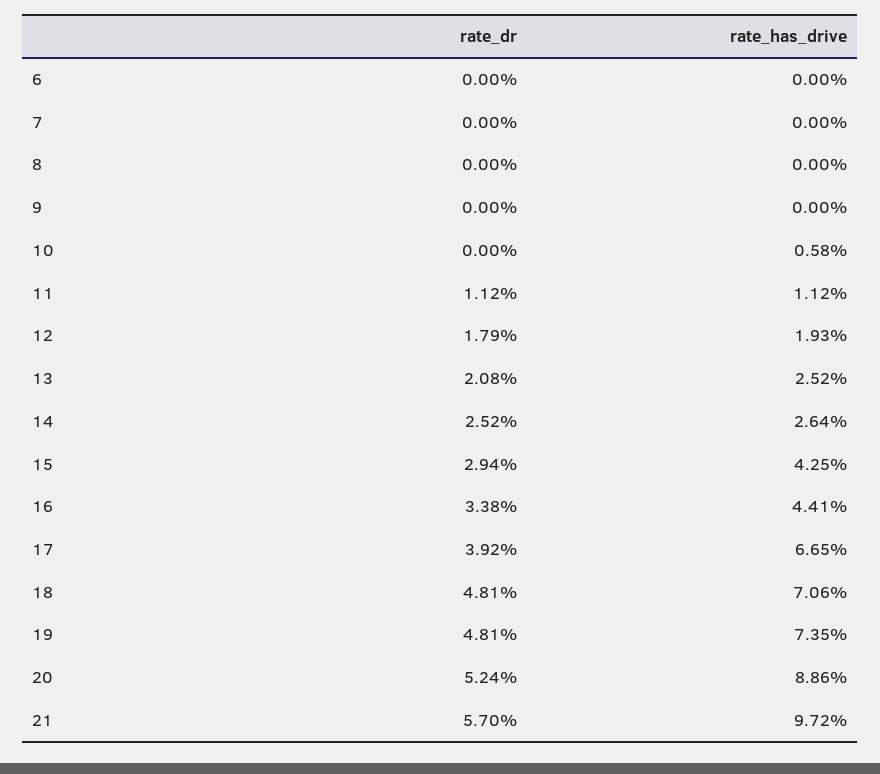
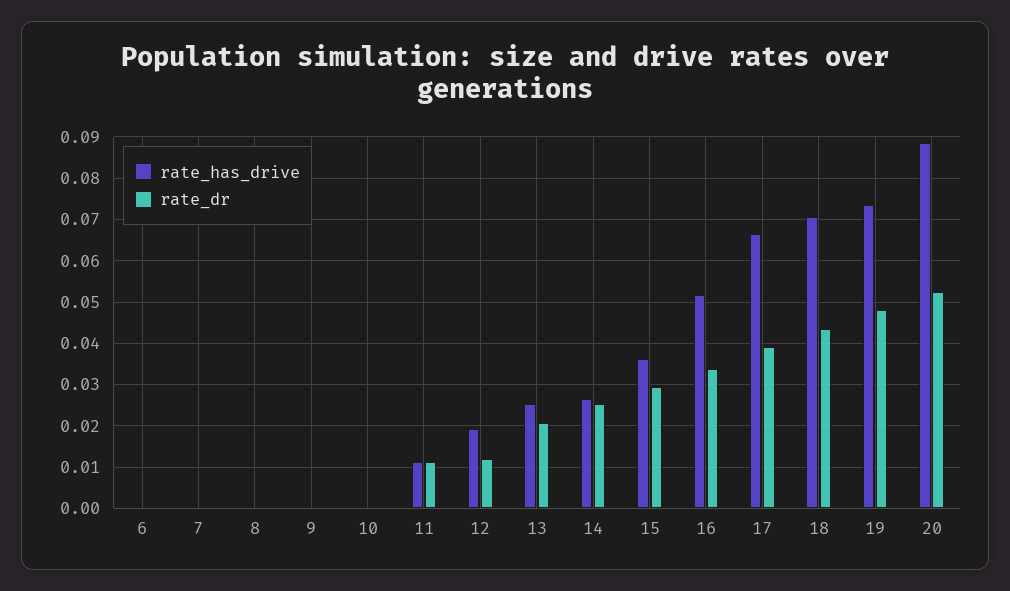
rate_has_drive, 10: 0.0058 -> 0
rate_dr, 12: 0.0179 -> 0.012
rate_has_drive, 15: 0.0425 -> 0.036
rate_has_drive, 16: 0.0441 -> 0.052
rate_dr, 18: 0.0481 -> 0.044
rate_dr, 21: 0.057 -> none
rate_has_drive, 21: 0.0972 -> none

